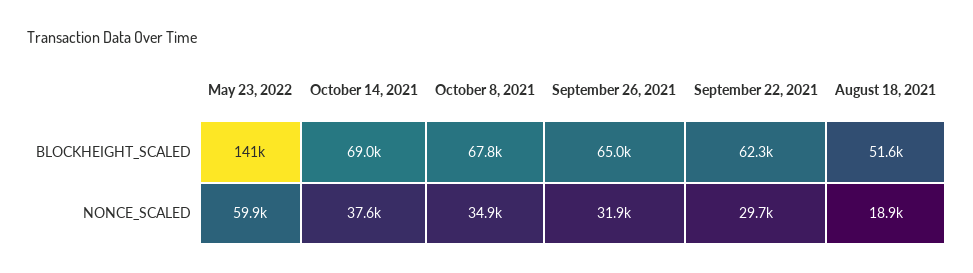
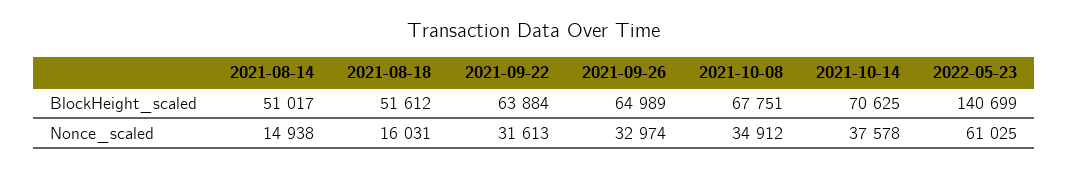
October 14, 2021, BLOCKHEIGHT_SCALED: 69000 -> 70625
September 22, 2021, BLOCKHEIGHT_SCALED: 62300 -> 63884
May 23, 2022, NONCE_SCALED: 59900 -> 61025
September 26, 2021, NONCE_SCALED: 31900 -> 32974
September 22, 2021, NONCE_SCALED: 29700 -> 31613
August 18, 2021, NONCE_SCALED: 18900 -> 16031
2021-08-14, BLOCKHEIGHT_SCALED: none -> 51017
2021-08-14, NONCE_SCALED: none -> 14938

